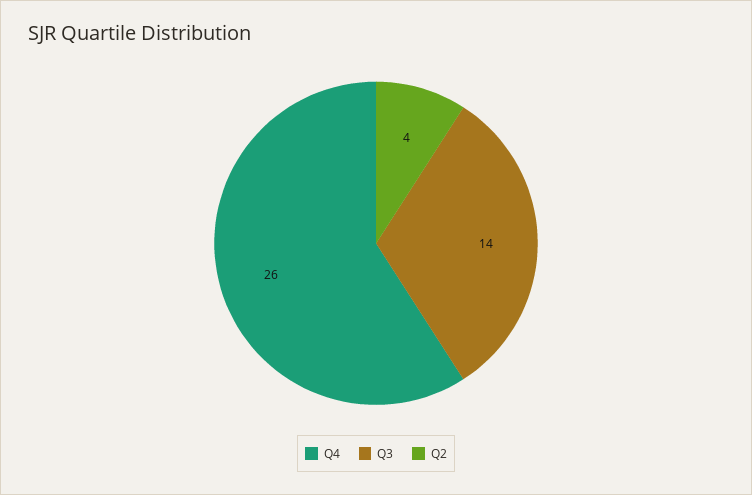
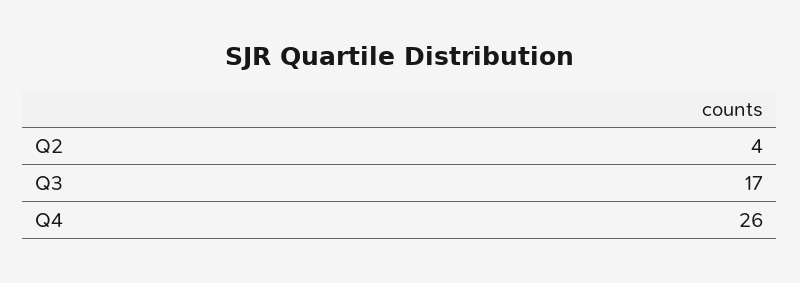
Q3: 14 -> 17

